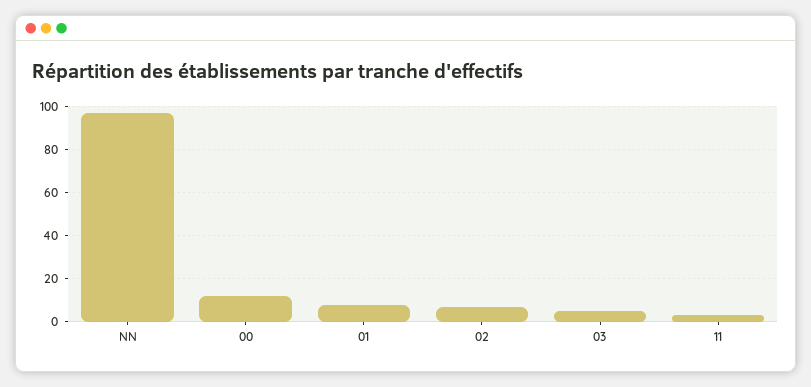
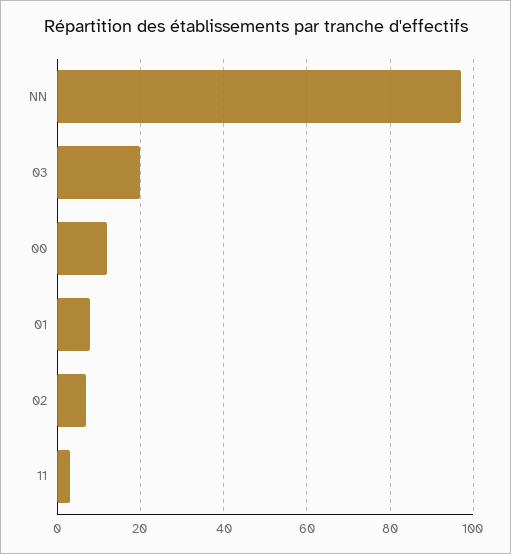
03: 5 -> 20

